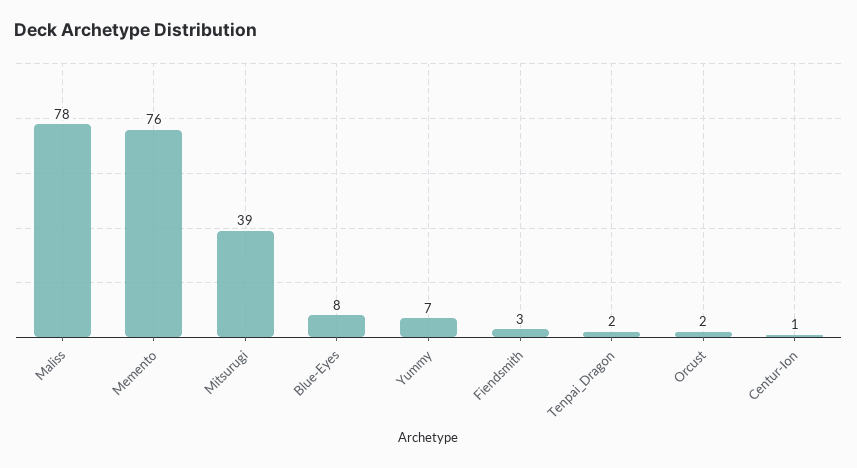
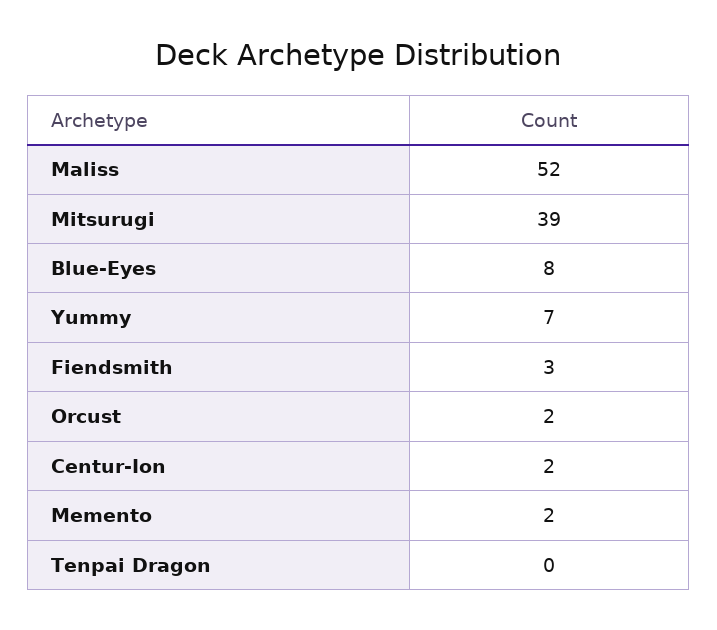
Maliss: 78 -> 52
Memento: 76 -> 2
Tenpai_Dragon: 2 -> 0
Centur-Ion: 1 -> 2

